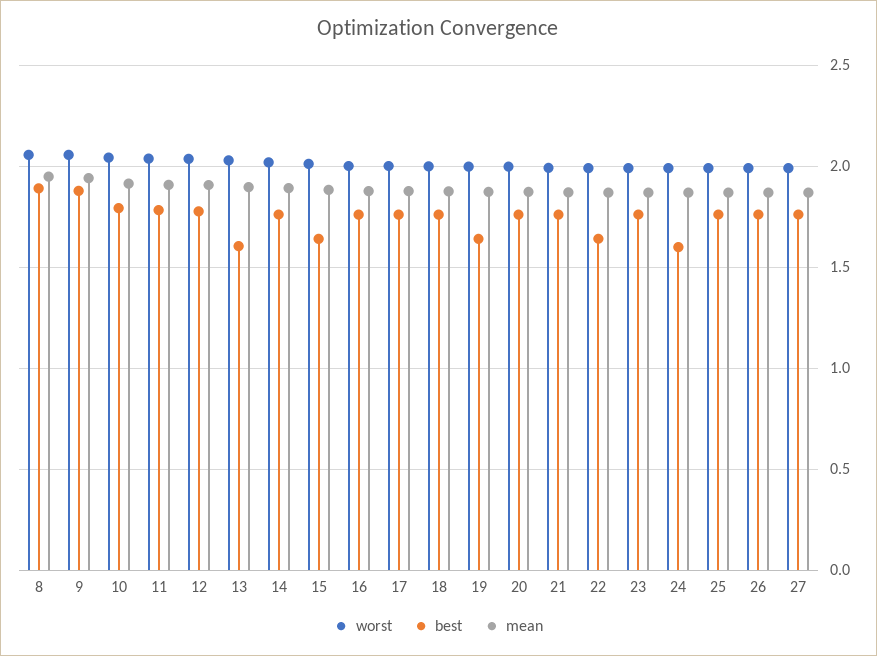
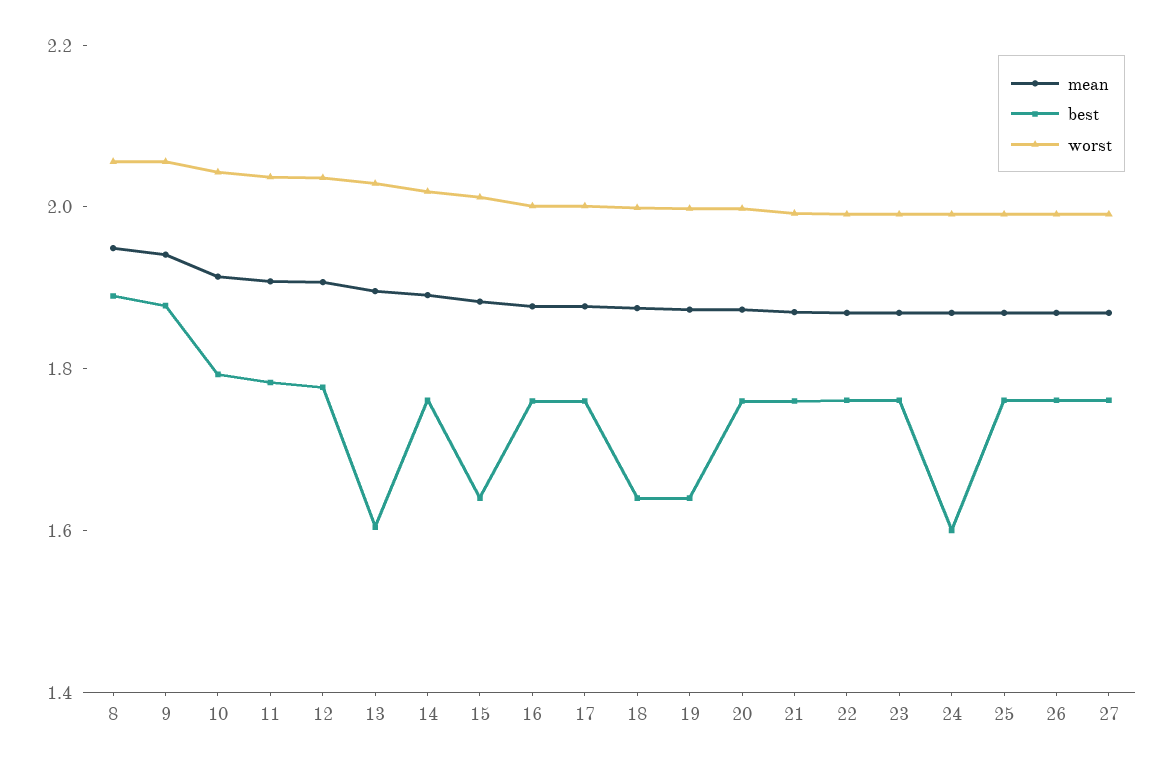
best, 18: 1.75 -> 1.65
best, 22: 1.65 -> 1.75

